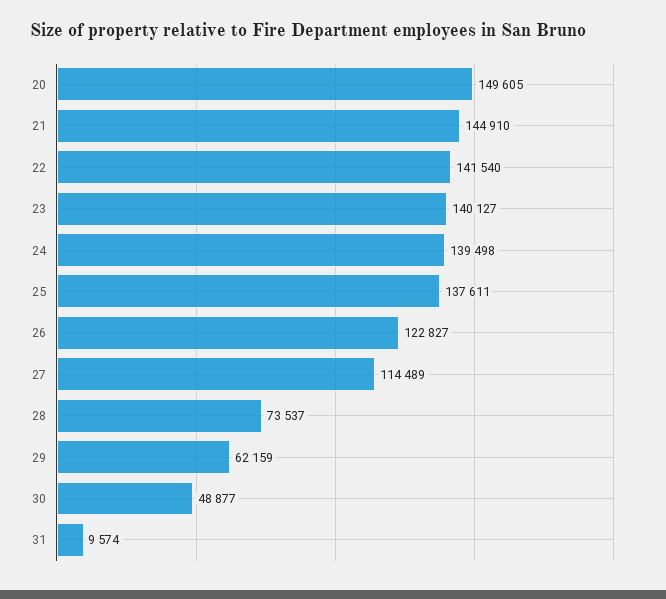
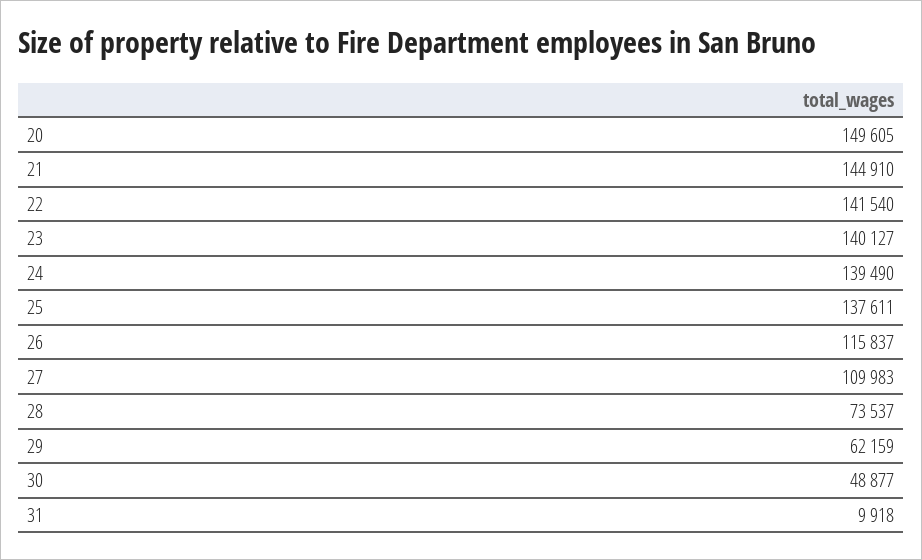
24: 139498 -> 139490
26: 122827 -> 115837
27: 114489 -> 109983
31: 9574 -> 9918

